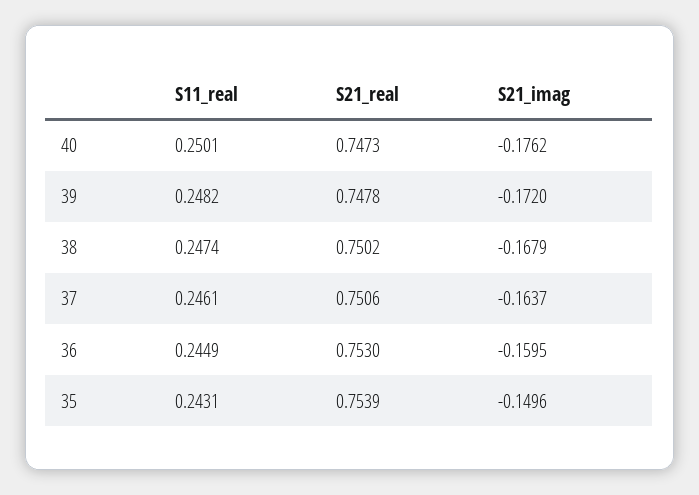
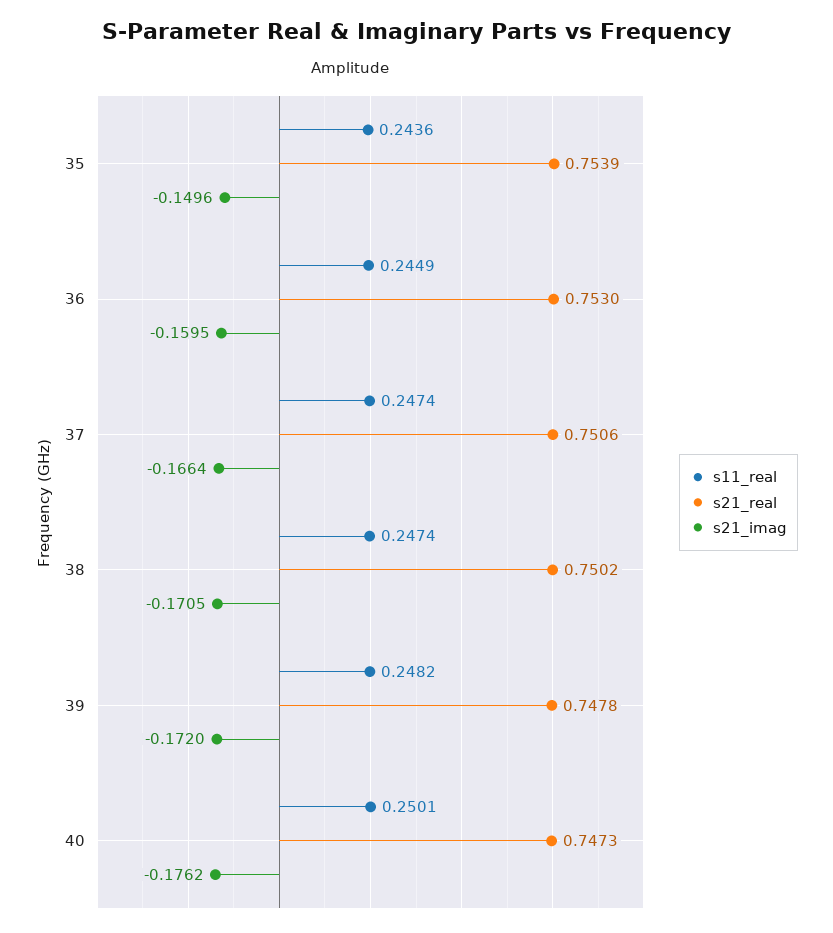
S21_imag, 38: -0.1679 -> -0.1705
S11_real, 37: 0.2461 -> 0.2474
S21_imag, 37: -0.1637 -> -0.1664
S11_real, 35: 0.2431 -> 0.2436

